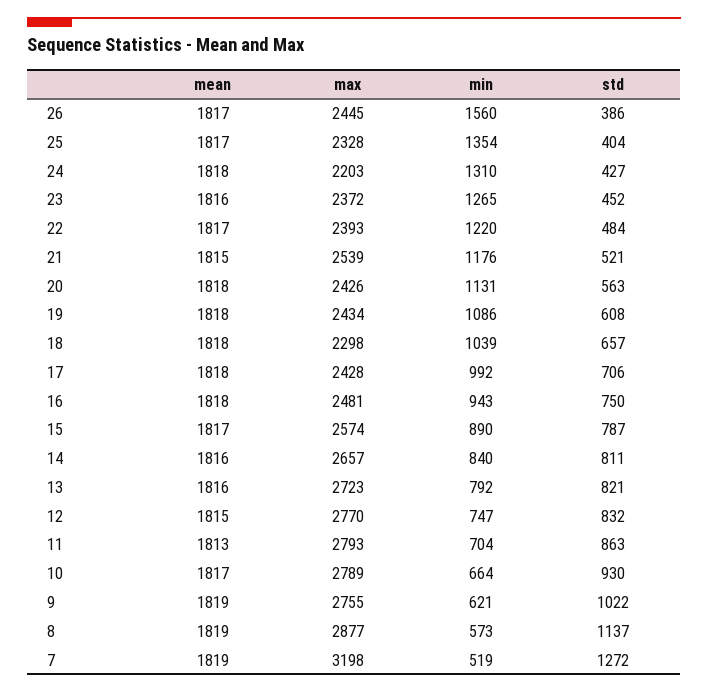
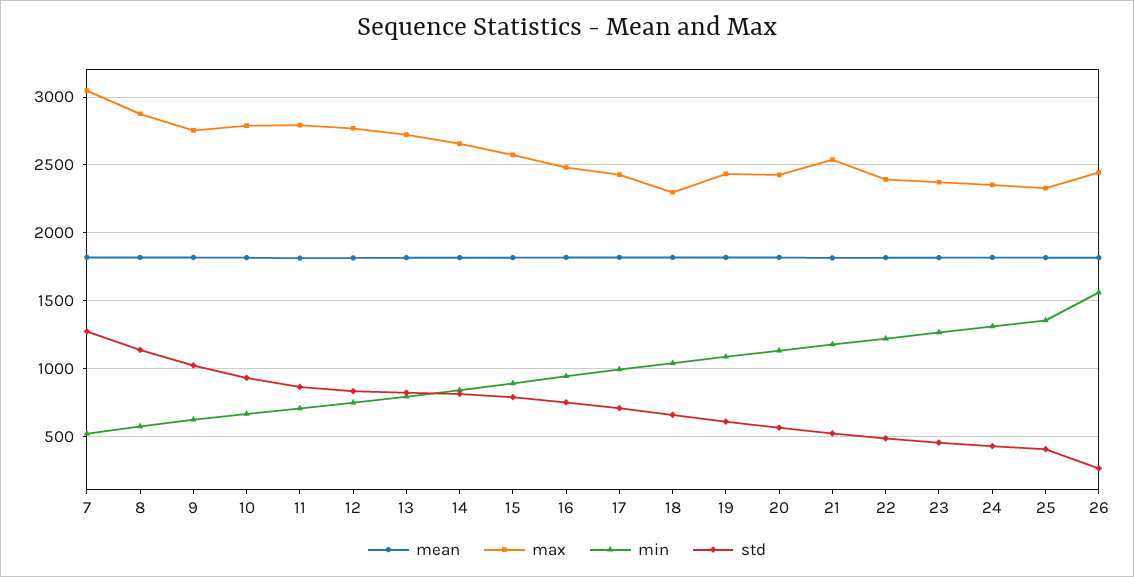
std, 26: 386 -> 250
max, 24: 2203 -> 2350
max, 7: 3198 -> 3050

